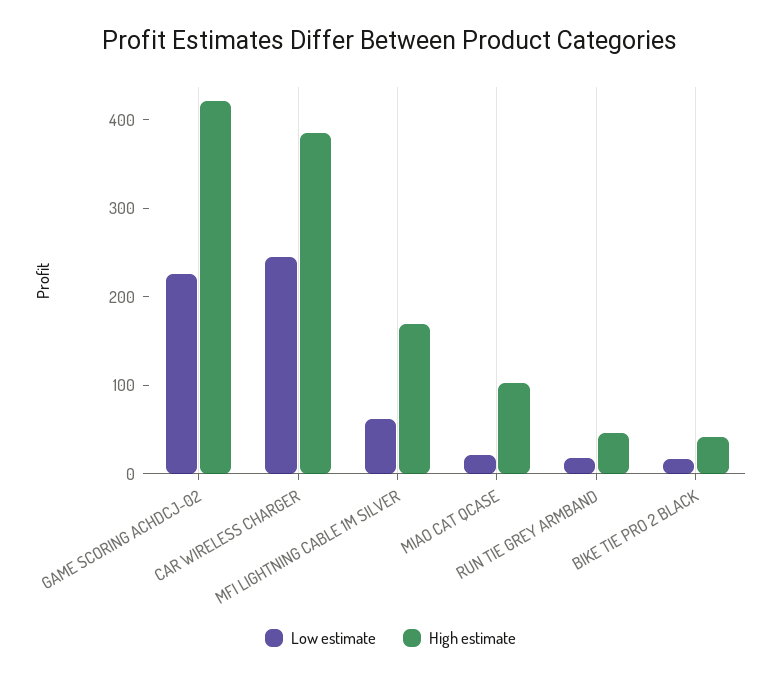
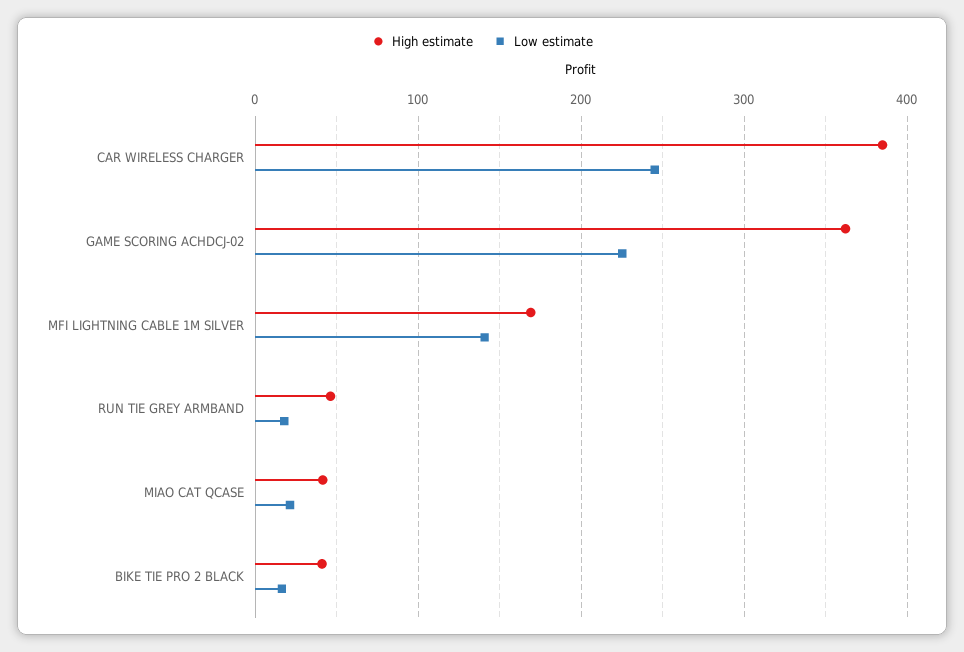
High estimate, GAME SCORING ACHDCJ-02: 420 -> 360
Low estimate, MFI LIGHTNING CABLE 1M SILVER: 60 -> 140
High estimate, MIAO CAT QCASE: 100 -> 40

